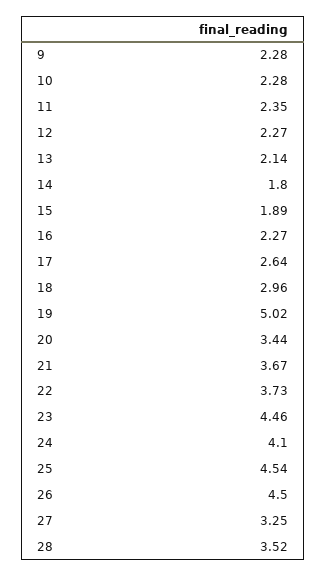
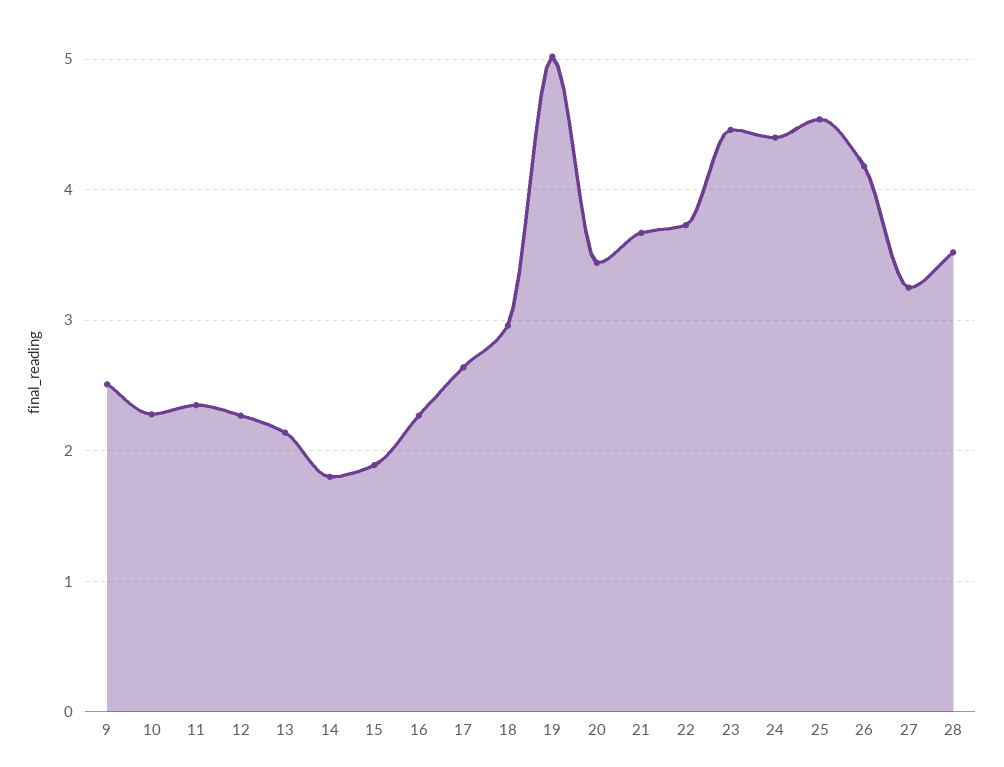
9: 2.28 -> 2.5
24: 4.1 -> 4.4
26: 4.5 -> 4.2

